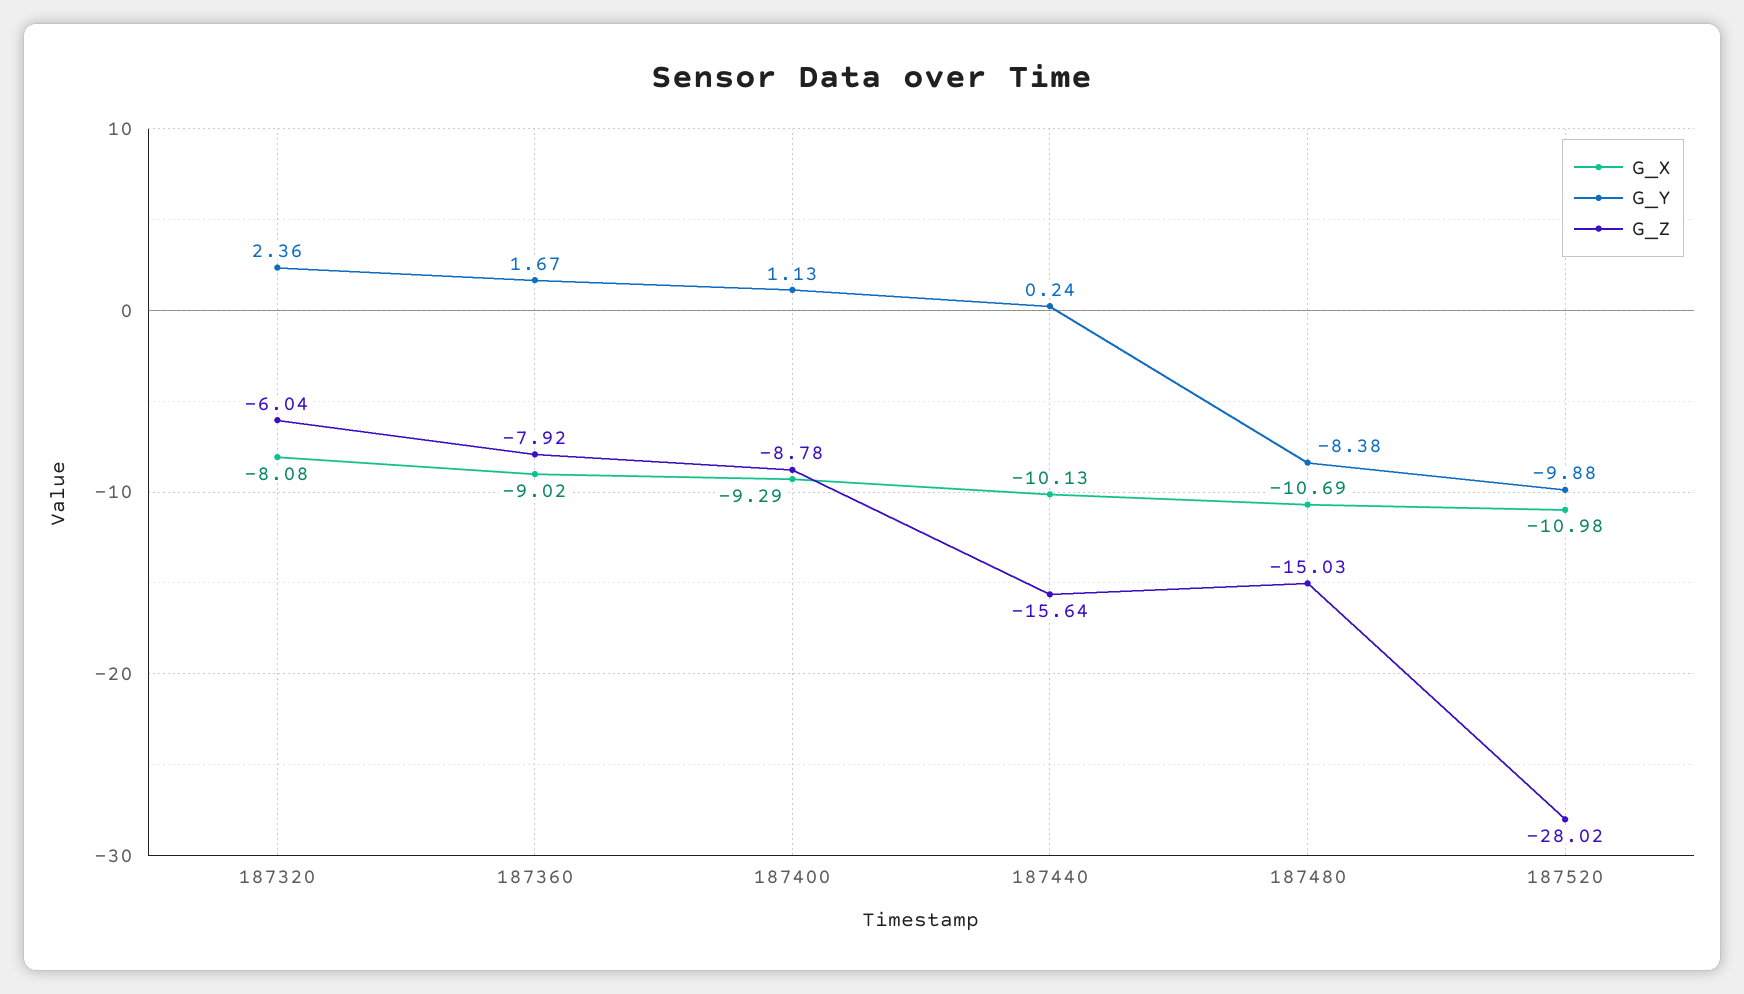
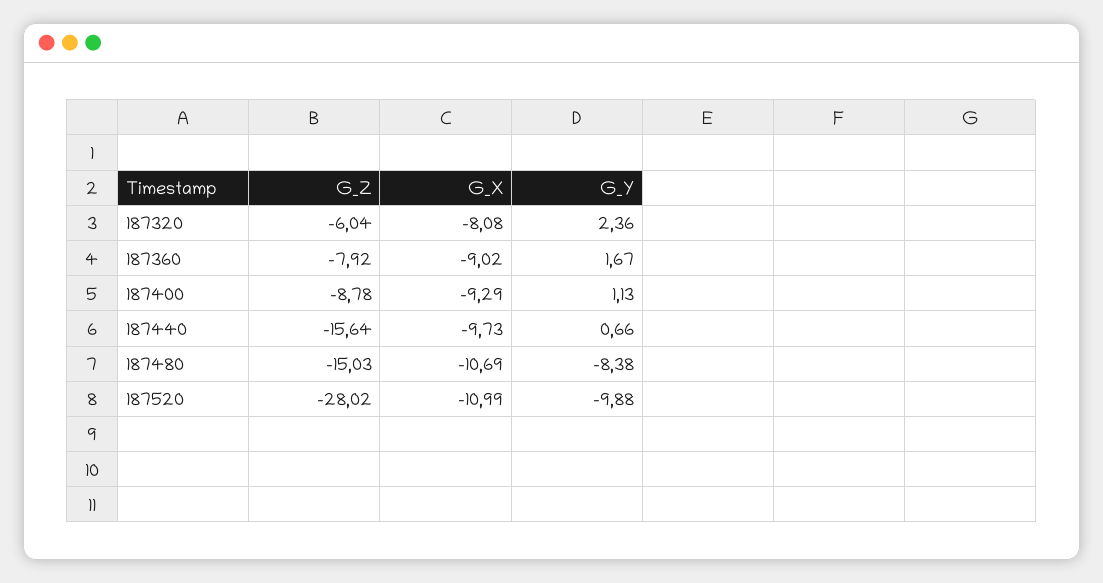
G_X, 187440: -10.13 -> -9.73
G_Y, 187440: 0.24 -> 0.66
G_X, 187520: -10.98 -> -10.99

